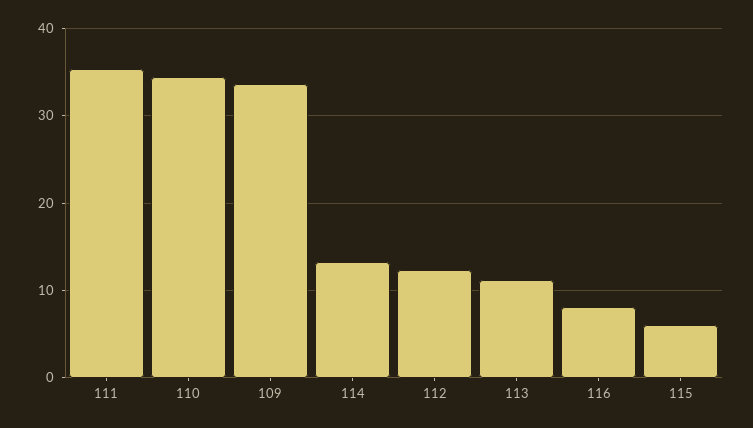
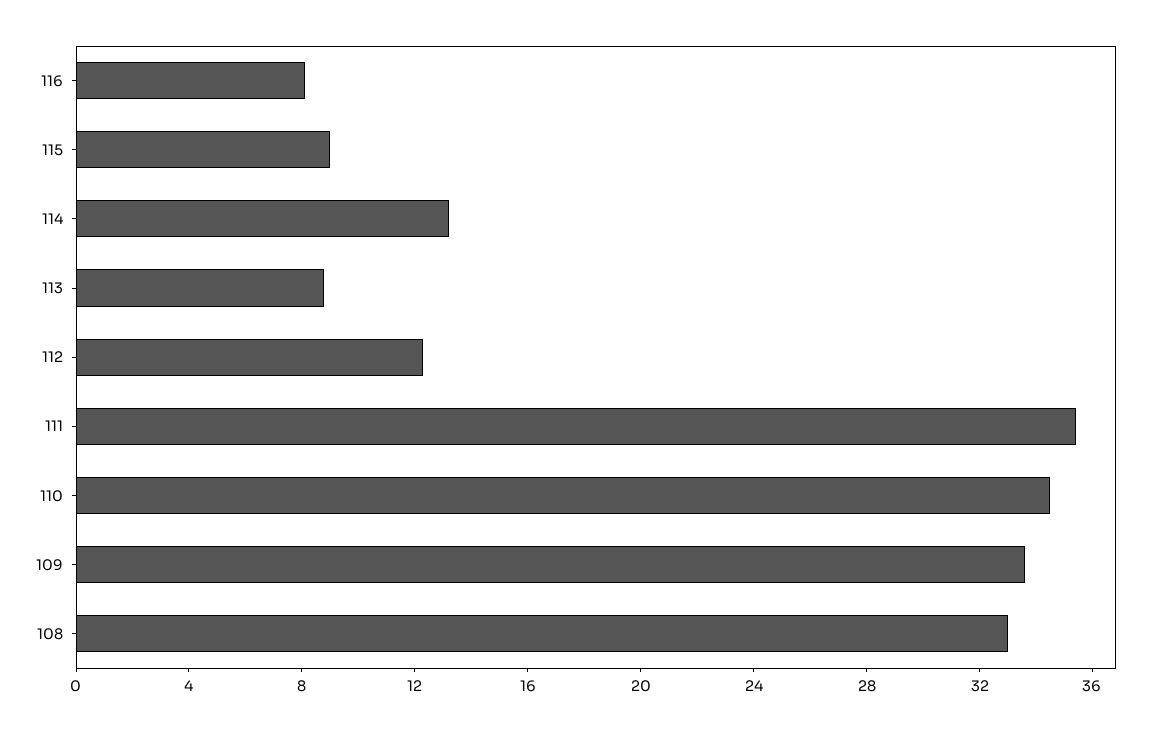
113: 11 -> 9
115: 6 -> 9
108: none -> 33

